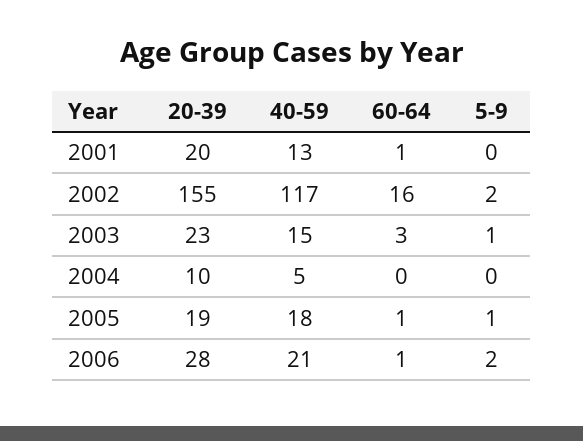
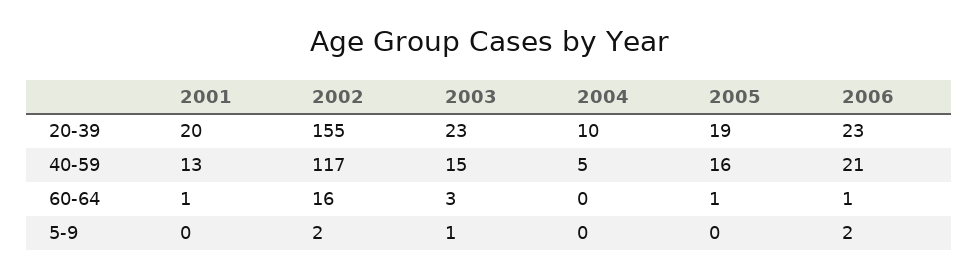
40-59, 2005: 18 -> 16
5-9, 2005: 1 -> 0
20-39, 2006: 28 -> 23

